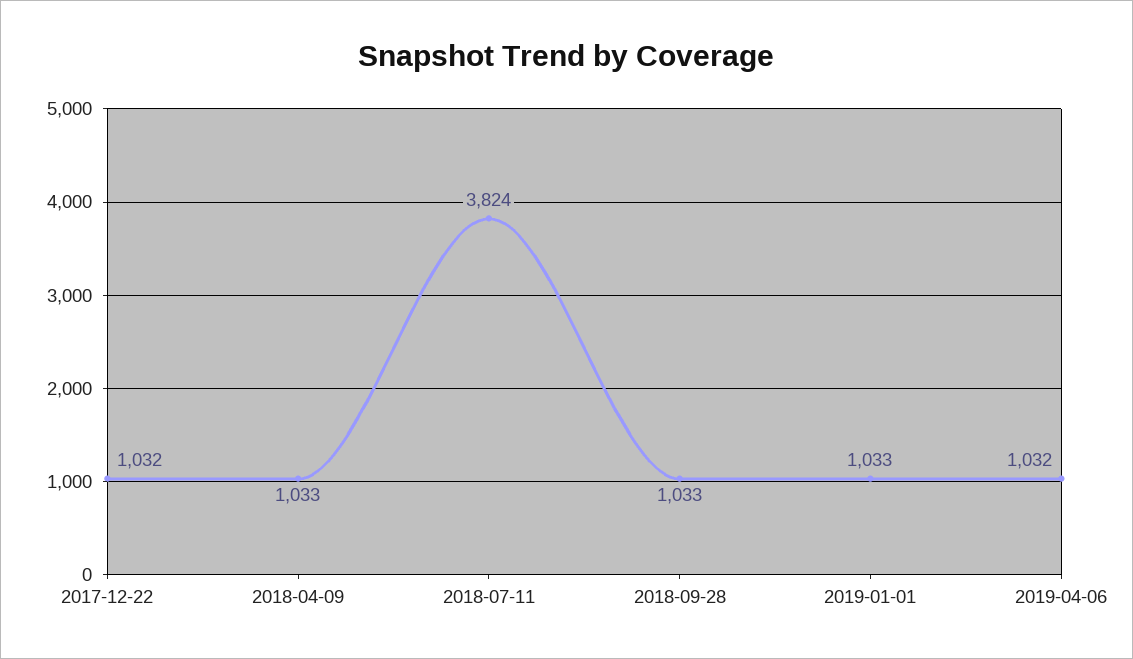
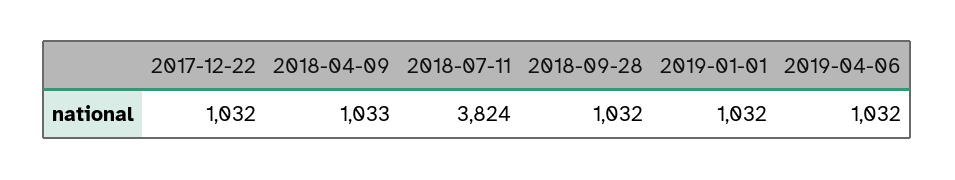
2018-09-28: 1033 -> 1032
2019-01-01: 1033 -> 1032

